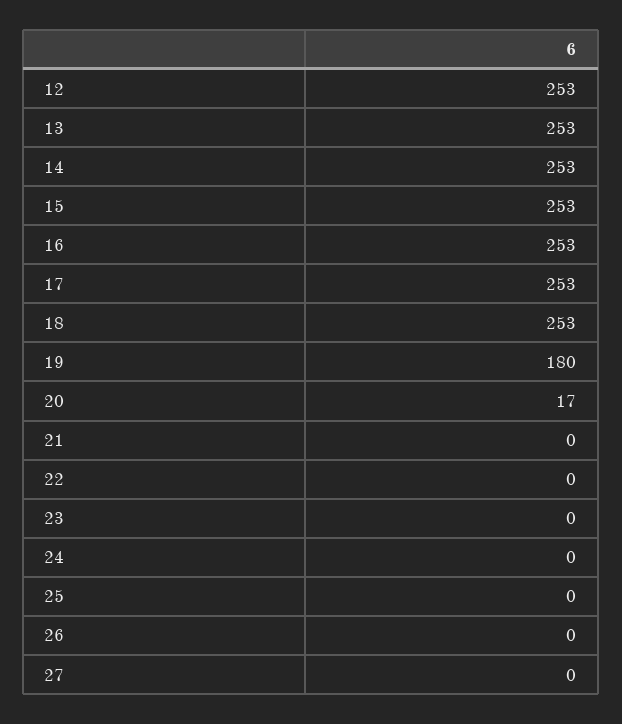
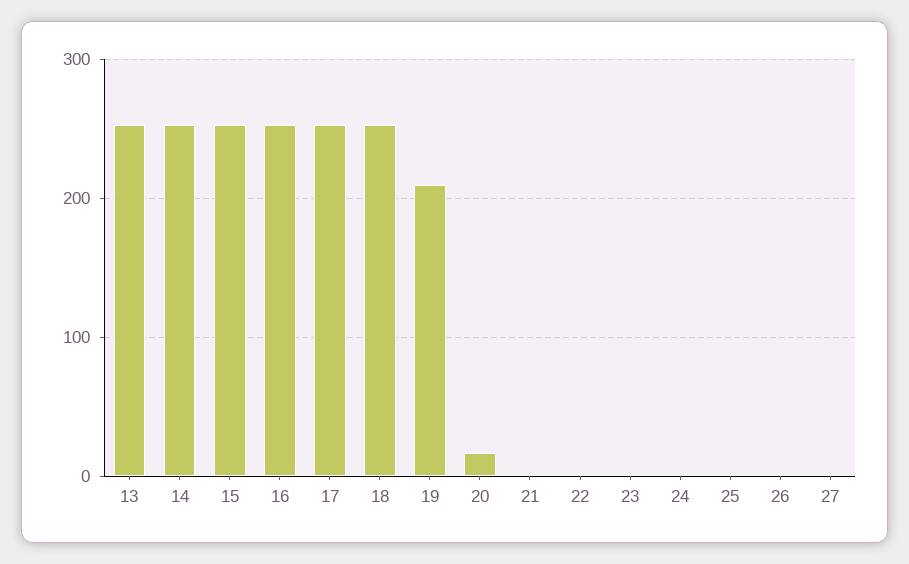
12: 253 -> none
19: 180 -> 210

